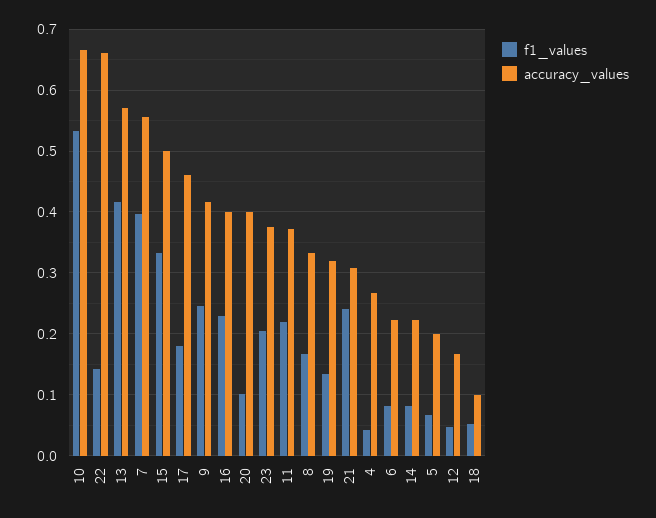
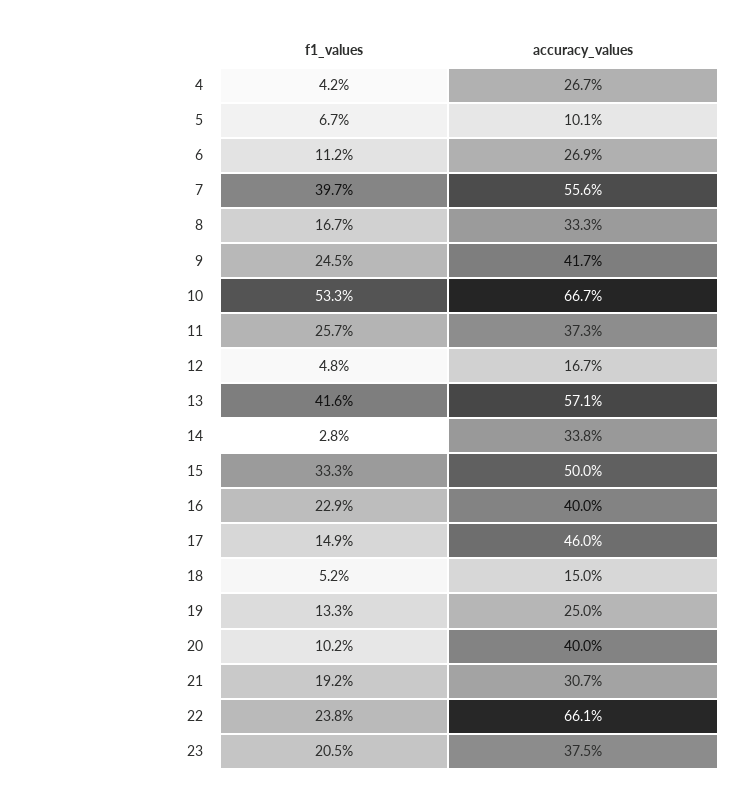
f1_values, 22: 0.14 -> 0.238
f1_values, 17: 0.18 -> 0.149
f1_values, 11: 0.22 -> 0.257
accuracy_values, 19: 0.32 -> 0.25
f1_values, 21: 0.24 -> 0.192
f1_values, 6: 0.08 -> 0.112
accuracy_values, 6: 0.22 -> 0.269
f1_values, 14: 0.08 -> 0.028
accuracy_values, 14: 0.22 -> 0.338
accuracy_values, 5: 0.2 -> 0.101
accuracy_values, 18: 0.1 -> 0.15

